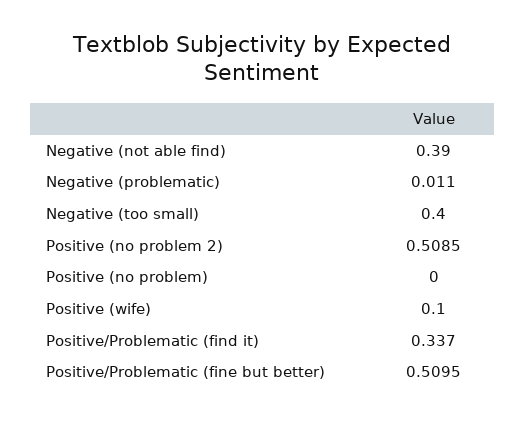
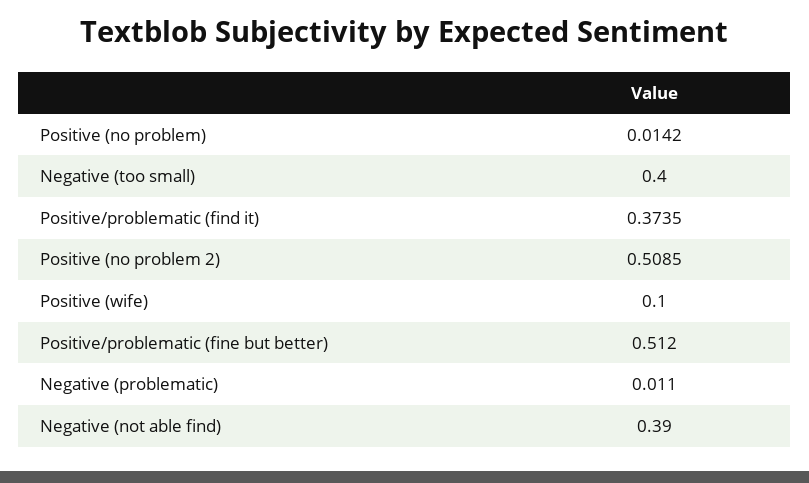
Positive (no problem): 0 -> 0.0142
Positive/Problematic (find it): 0.337 -> 0.3735
Positive/Problematic (fine but better): 0.5095 -> 0.512

